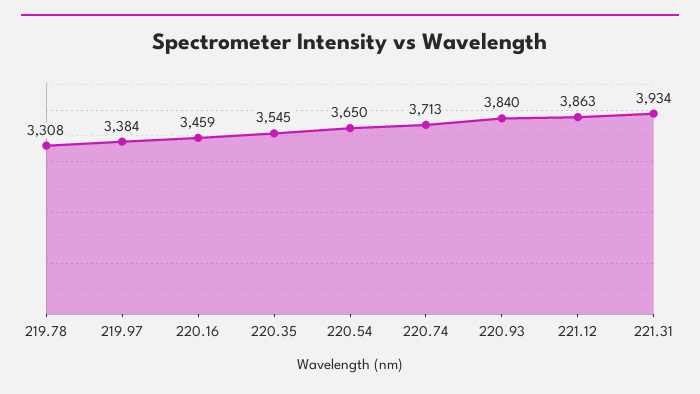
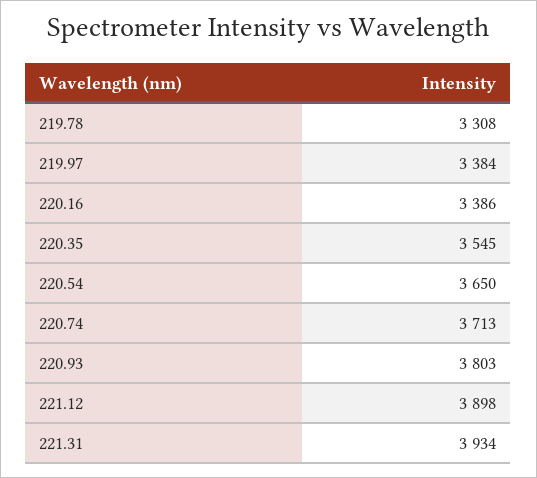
220.16: 3459 -> 3386
220.93: 3840 -> 3803
221.12: 3863 -> 3898

